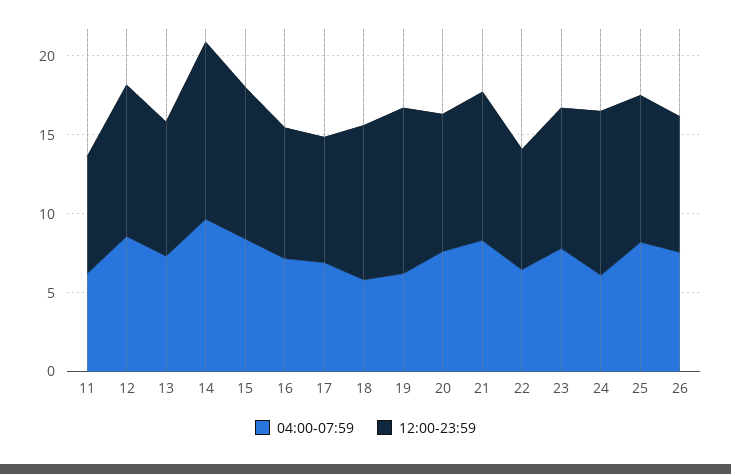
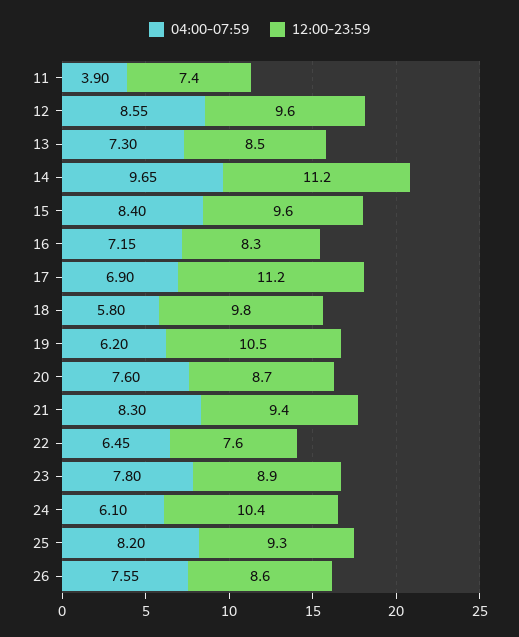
04:00-07:59, 11: 6 -> 3.9
12:00-23:59, 17: 8 -> 11.2

